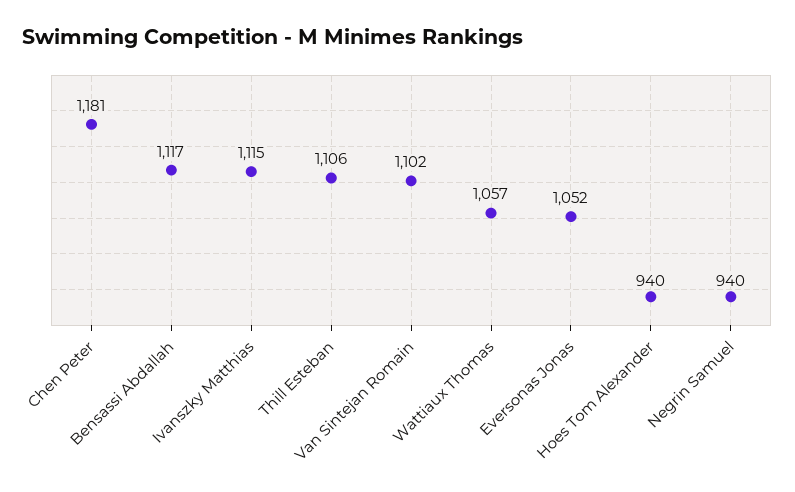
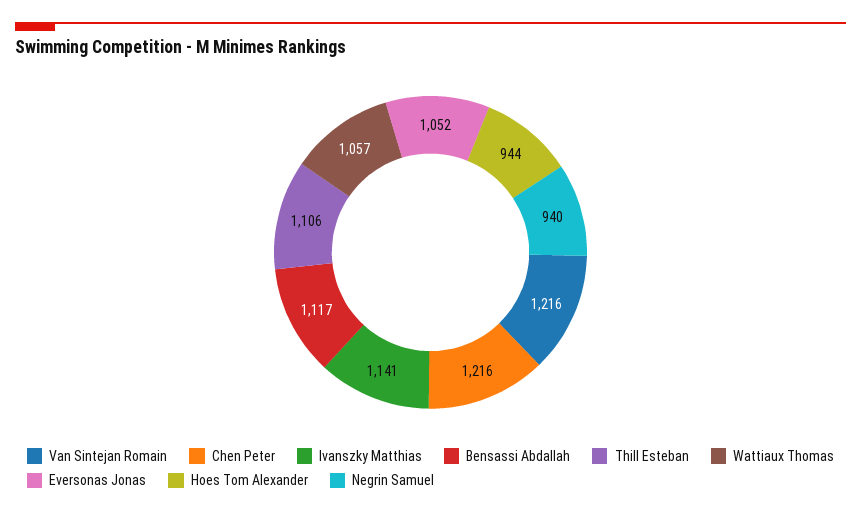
Chen Peter: 1181 -> 1216
Ivanszky Matthias: 1115 -> 1141
Van Sintejan Romain: 1102 -> 1216
Hoes Tom Alexander: 940 -> 944

